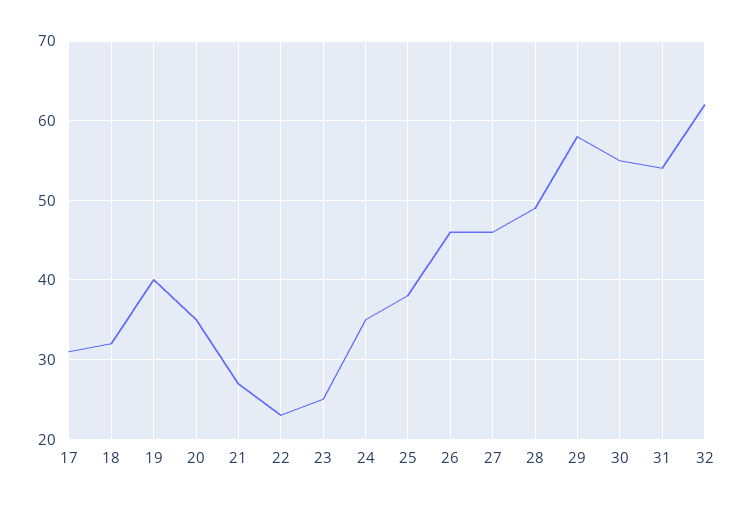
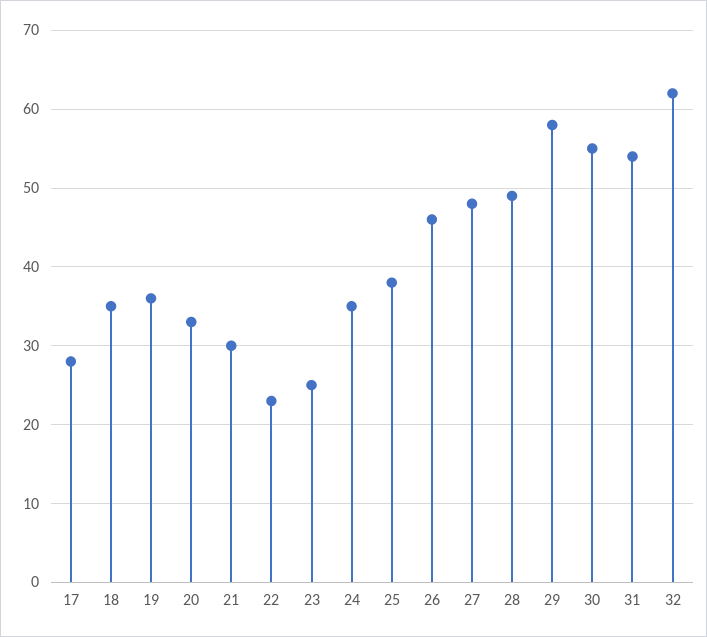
17: 31 -> 28
18: 32 -> 35
19: 40 -> 36
20: 35 -> 33
21: 27 -> 30
27: 46 -> 48

